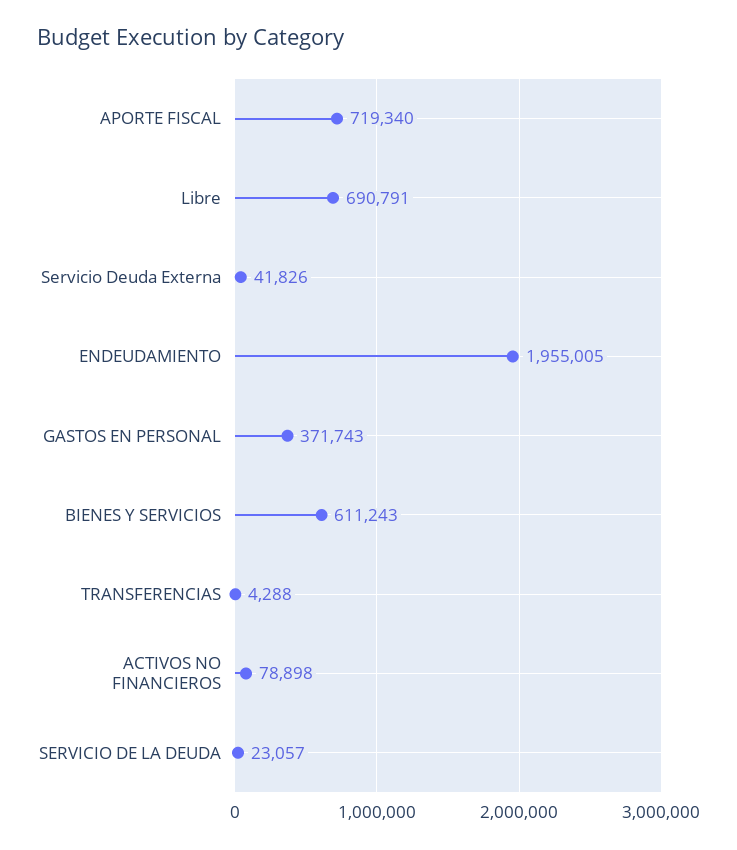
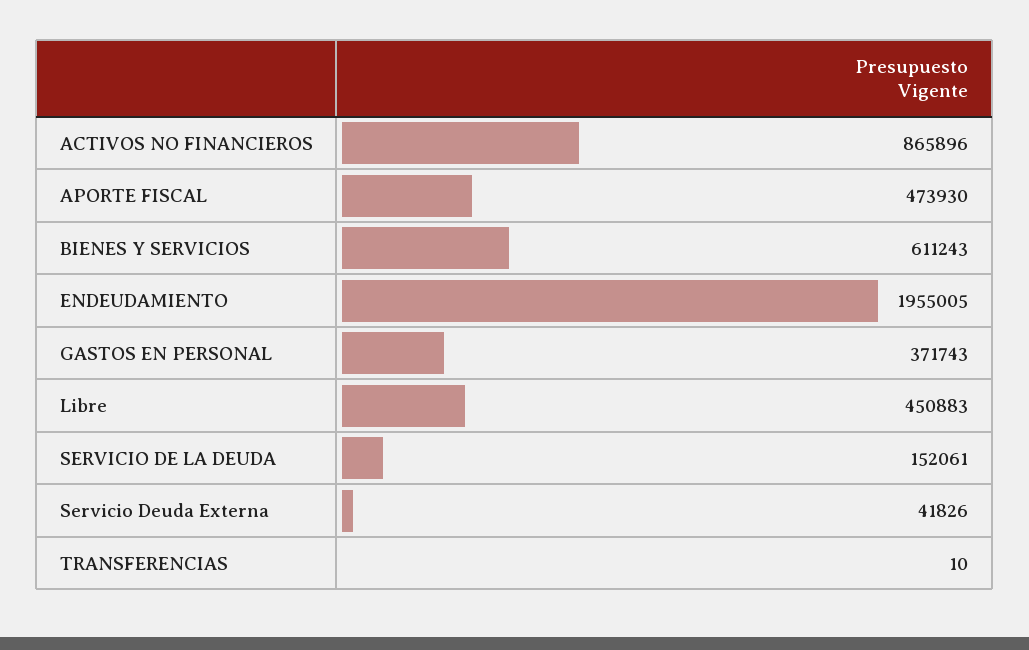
APORTE FISCAL: 719340 -> 473930
Libre: 690791 -> 450883
TRANSFERENCIAS: 4288 -> 10
ACTIVOS NO FINANCIEROS: 78898 -> 865896
SERVICIO DE LA DEUDA: 23057 -> 152061

